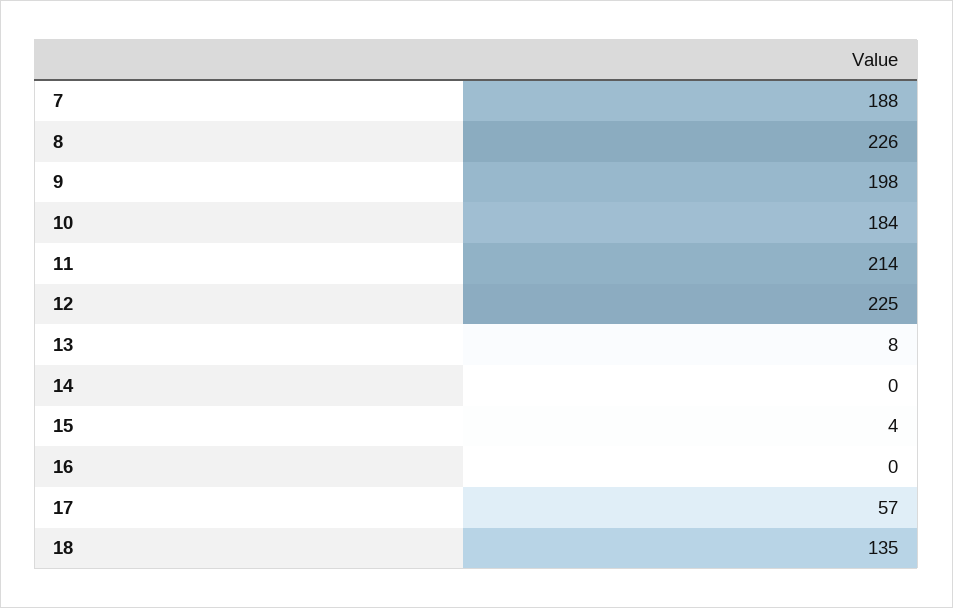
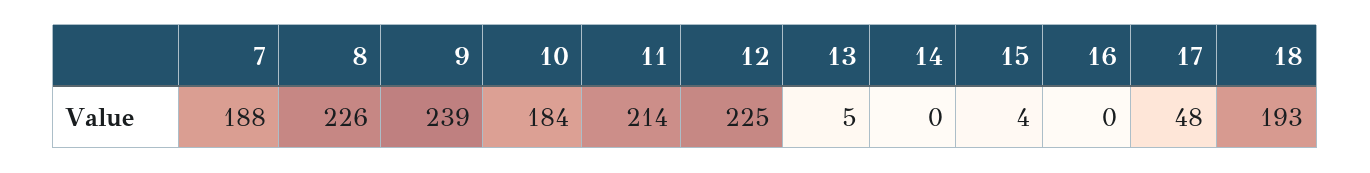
9: 198 -> 239
13: 8 -> 5
17: 57 -> 48
18: 135 -> 193

